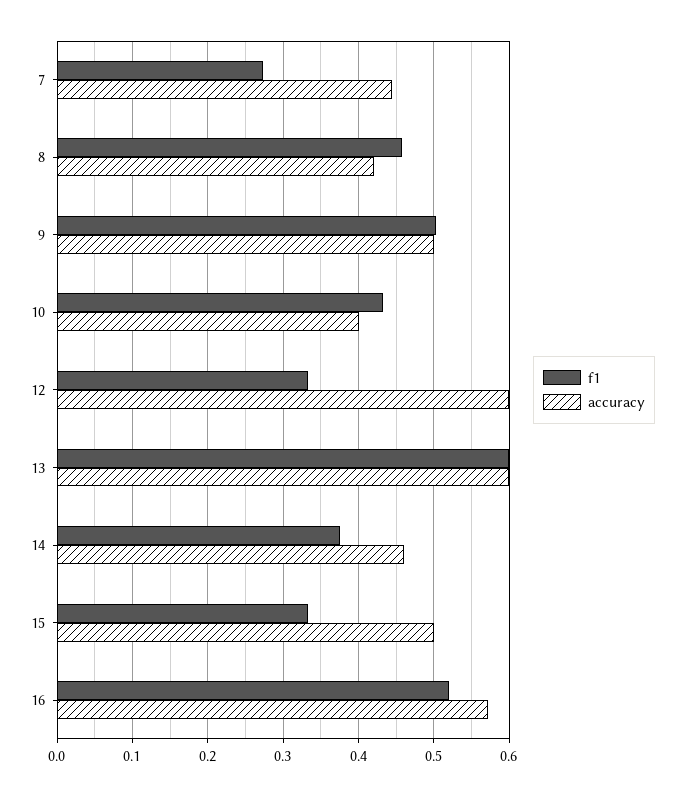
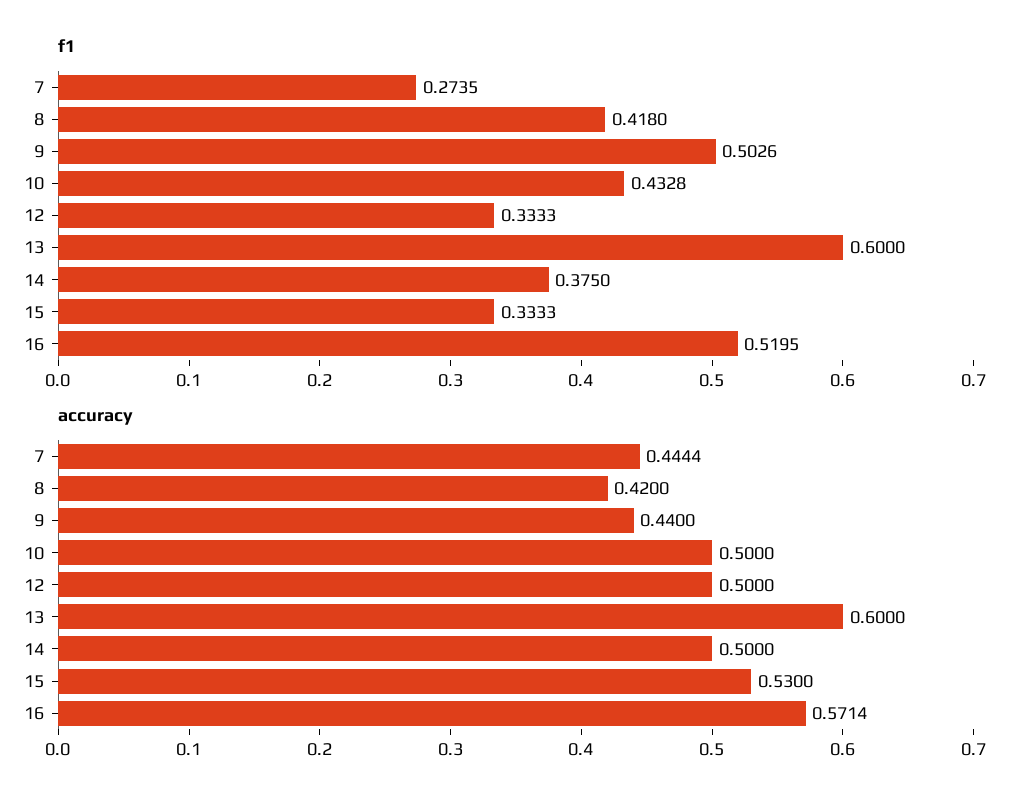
f1, 8: 0.46 -> 0.418
accuracy, 9: 0.5 -> 0.44
accuracy, 10: 0.4 -> 0.5
accuracy, 12: 0.6 -> 0.5
accuracy, 14: 0.46 -> 0.5
accuracy, 15: 0.5 -> 0.53

